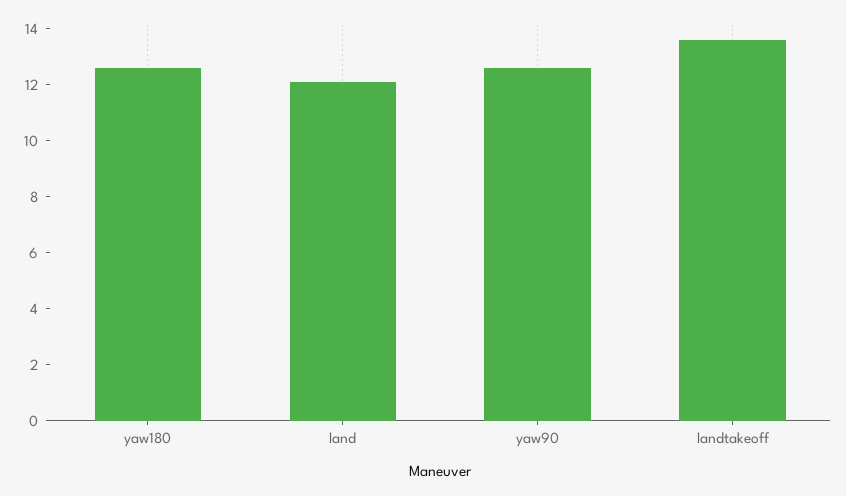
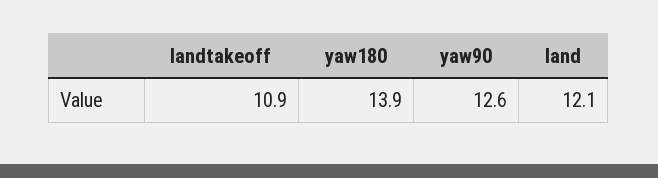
yaw180: 12.5 -> 13.9
landtakeoff: 13.5 -> 10.9

